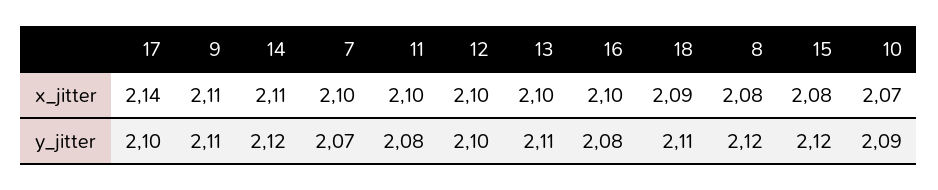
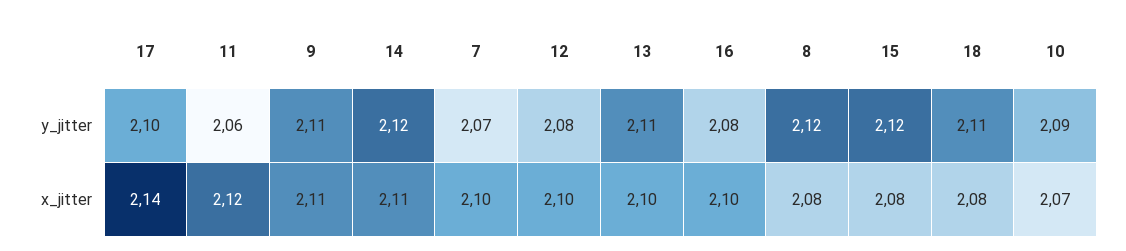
11, x_jitter: 2.1 -> 2.12
18, x_jitter: 2.09 -> 2.08
11, y_jitter: 2.08 -> 2.06
12, y_jitter: 2.1 -> 2.08

